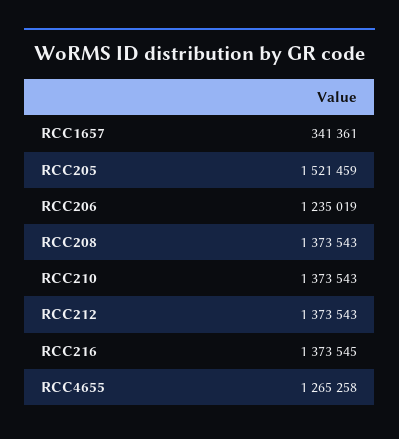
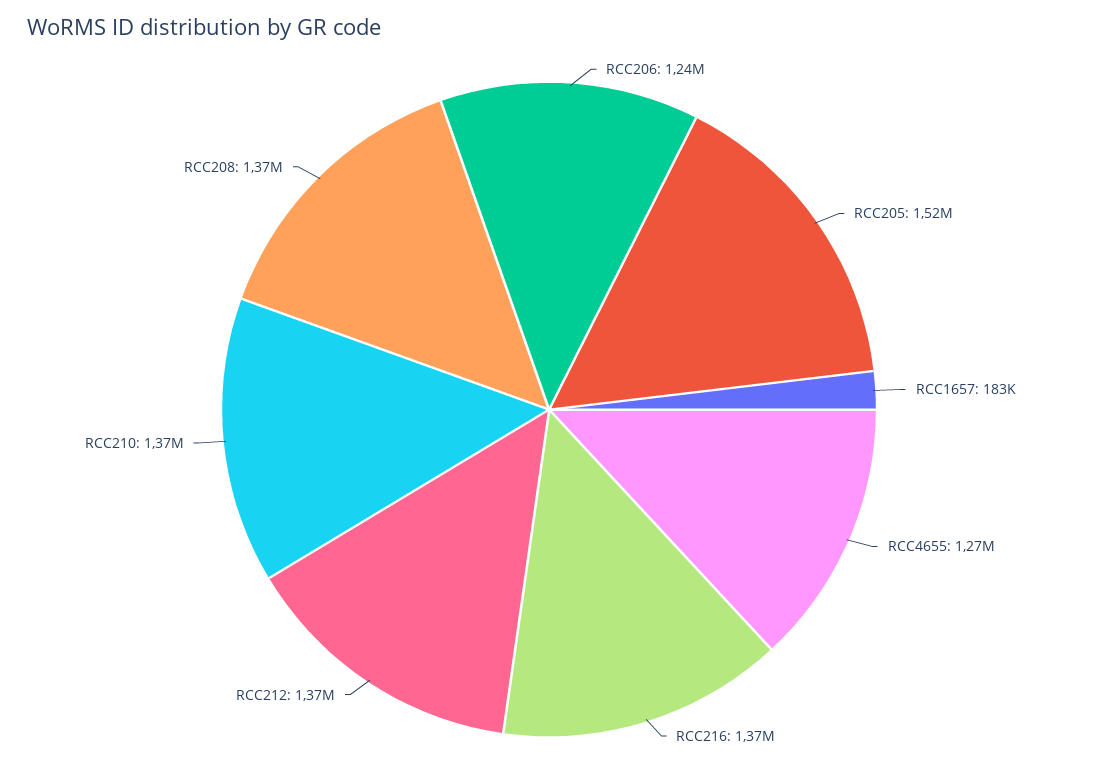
RCC1657: 341361 -> 183000

